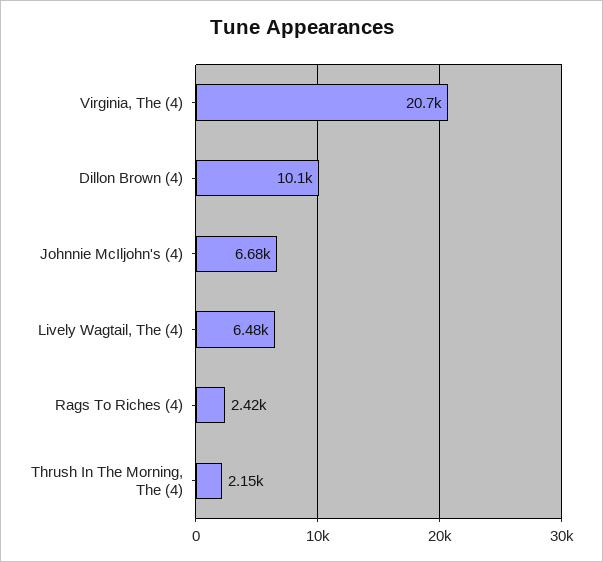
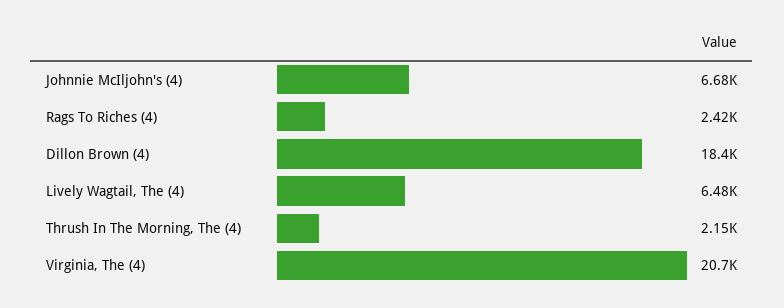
Dillon Brown (4): 10100 -> 18400

